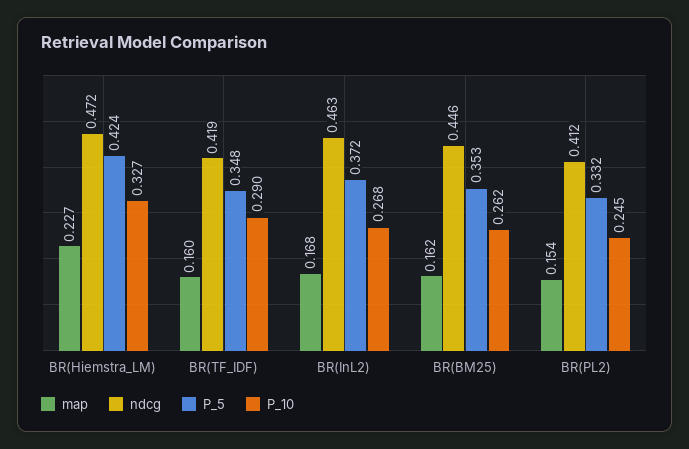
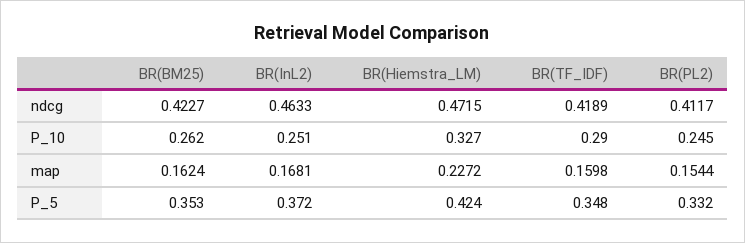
P_10, BR(InL2): 0.268 -> 0.251
ndcg, BR(BM25): 0.446 -> 0.4227

